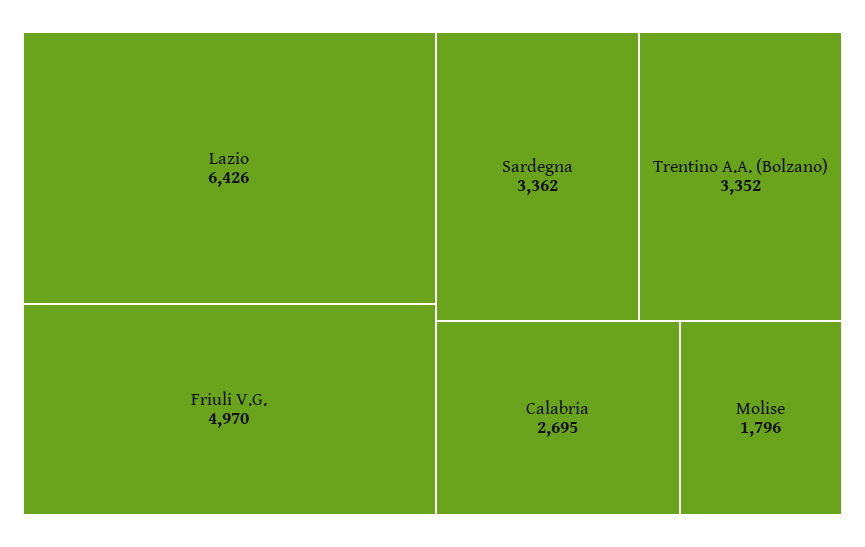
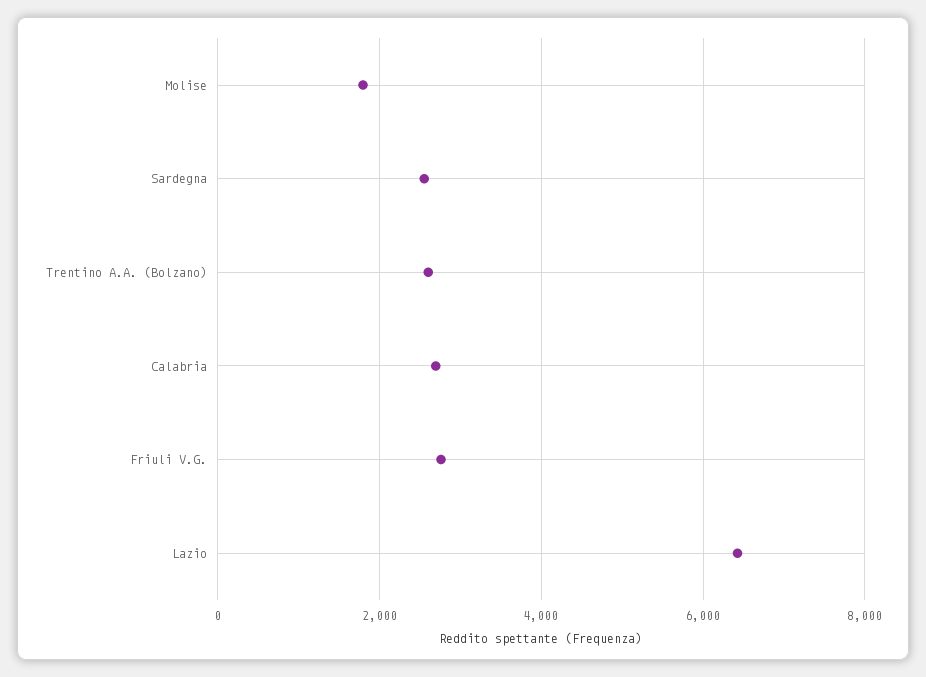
Friuli V.G.: 4970 -> 2800
Sardegna: 3362 -> 2600
Trentino A.A. (Bolzano): 3352 -> 2600

